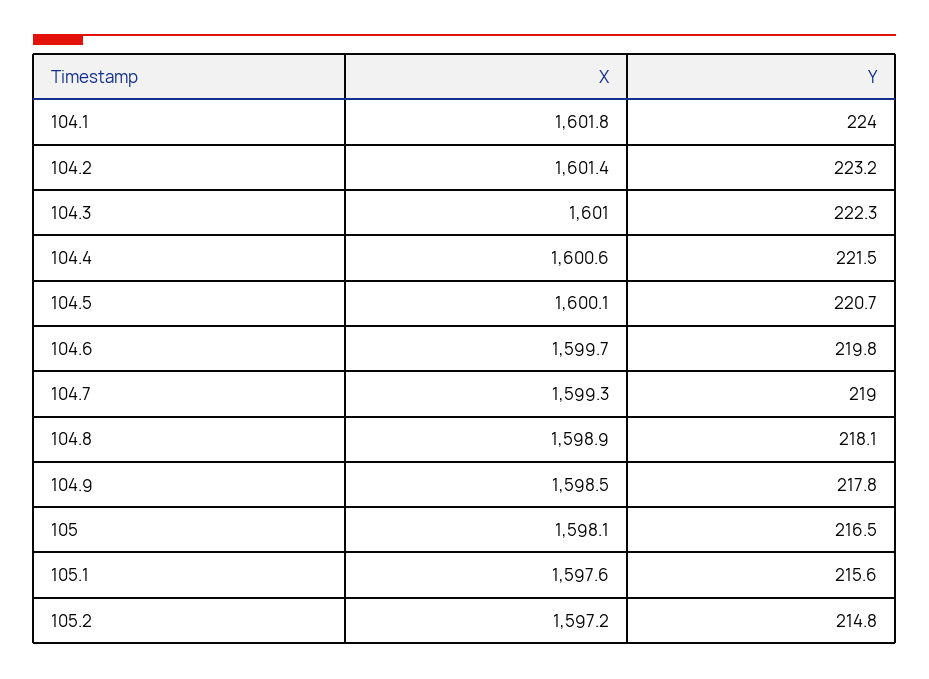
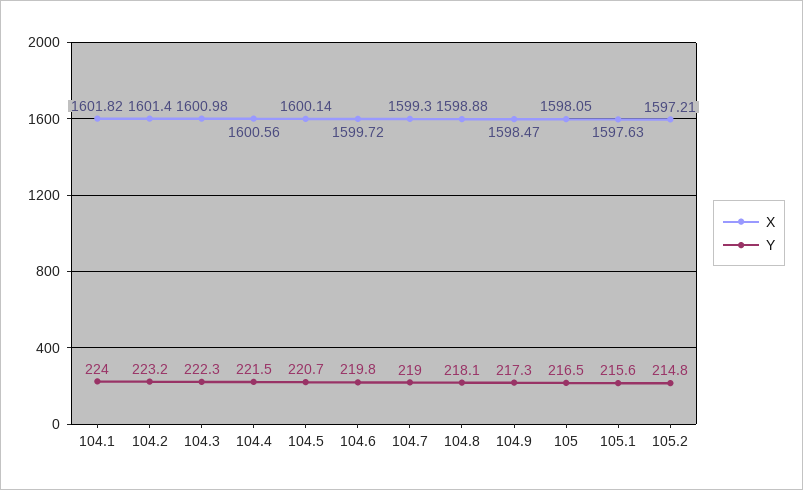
Y, 104.9: 217.8 -> 217.3

